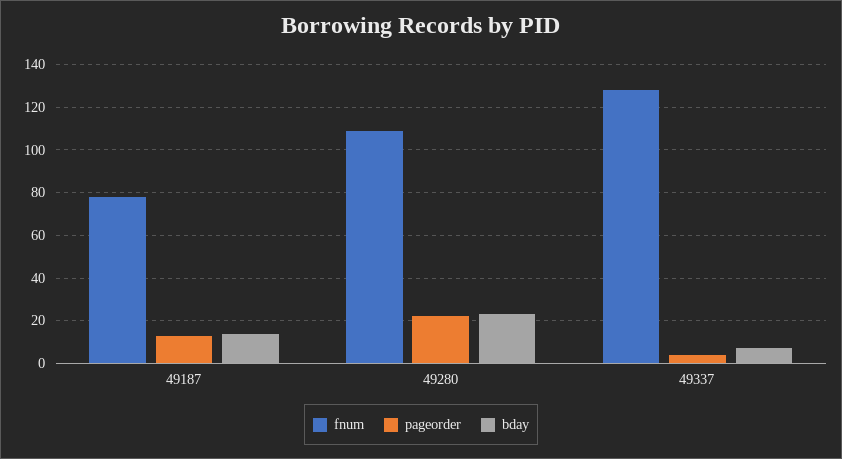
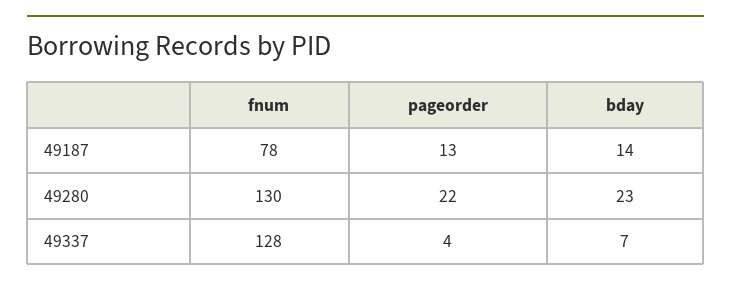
fnum, 49280: 110 -> 130

